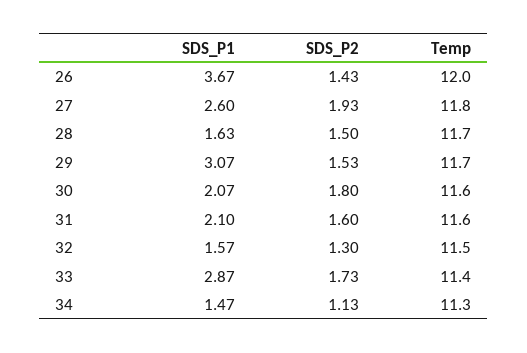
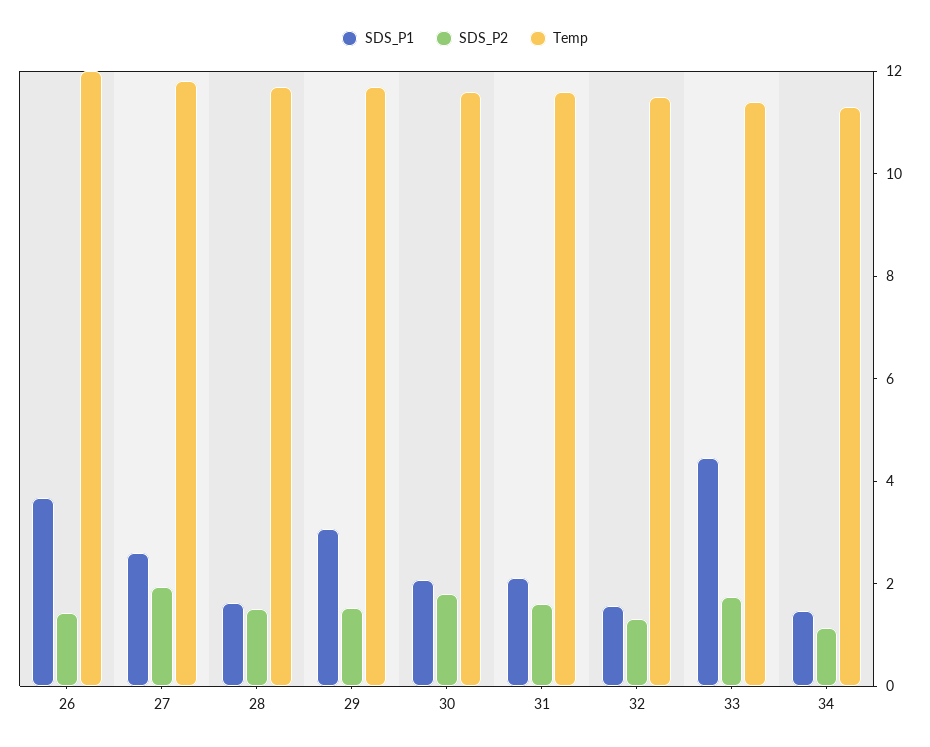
SDS_P1, 33: 2.87 -> 4.5

